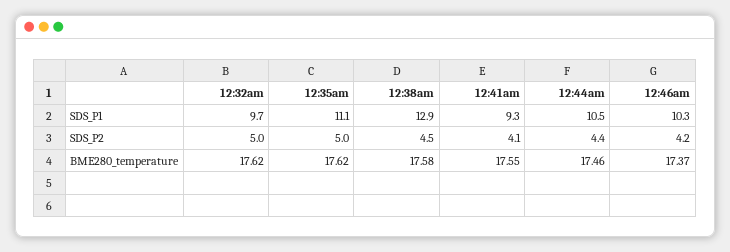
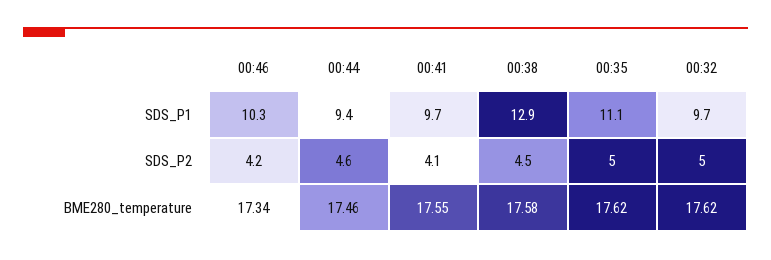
12:41am, SDS_P1: 9.3 -> 9.7
12:44am, SDS_P1: 10.5 -> 9.4
12:44am, SDS_P2: 4.4 -> 4.6
12:46am, BME280_temperature: 17.37 -> 17.34

